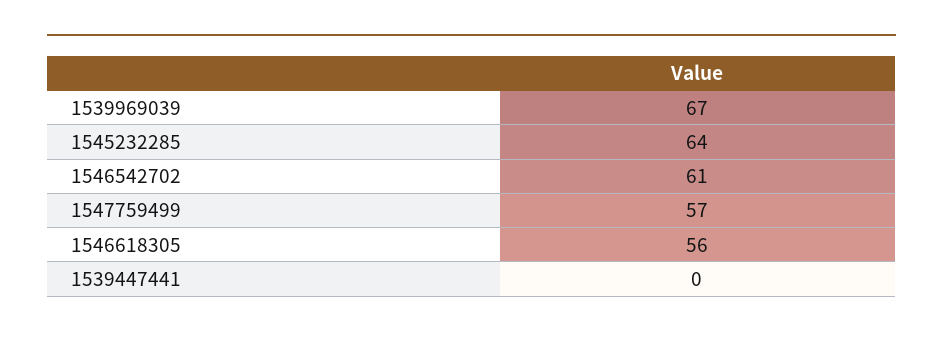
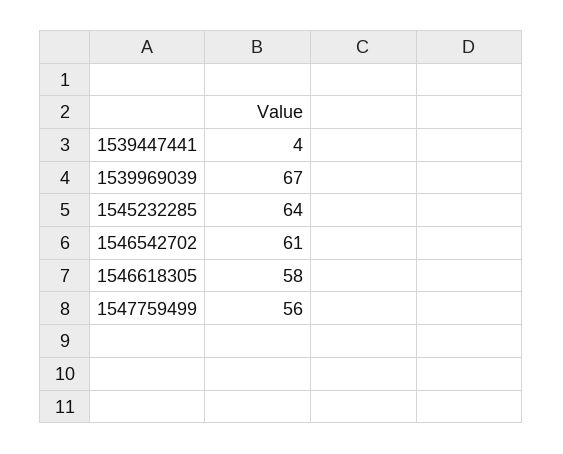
1547759499: 57 -> 56
1546618305: 56 -> 58
1539447441: 0 -> 4

